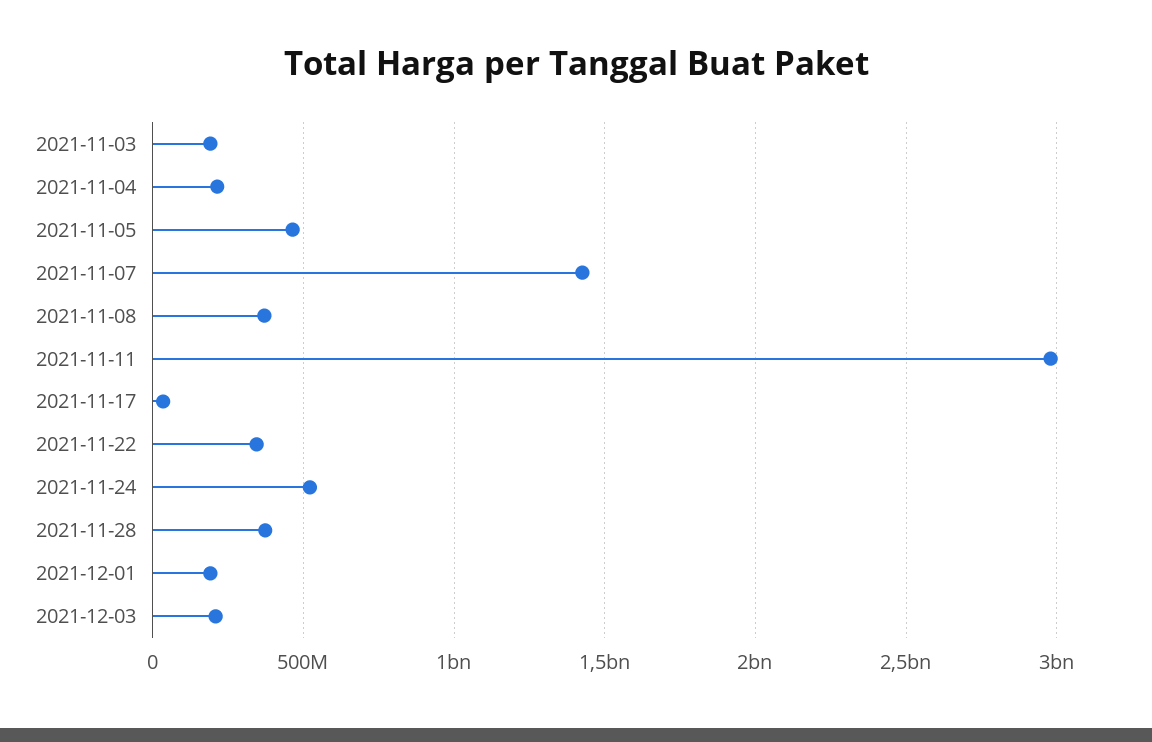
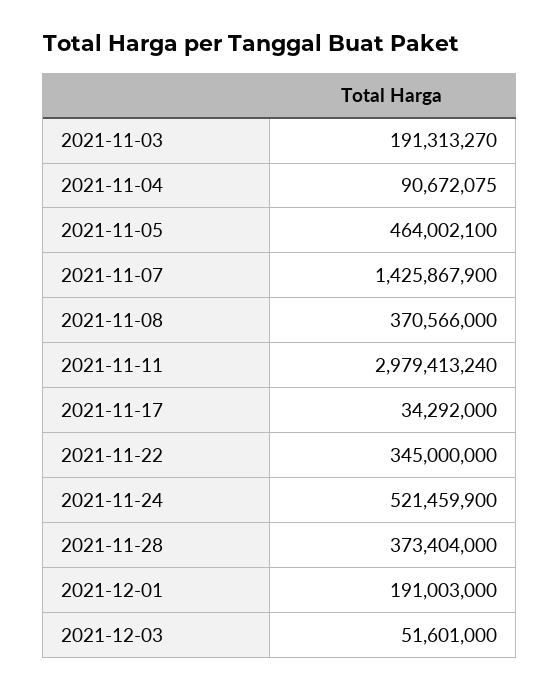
2021-11-04: 200000000 -> 90672075
2021-12-03: 200000000 -> 51601000

